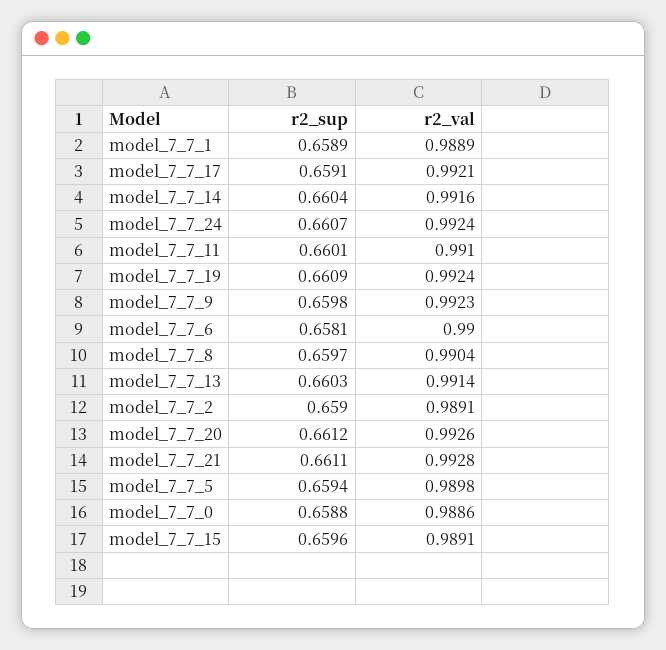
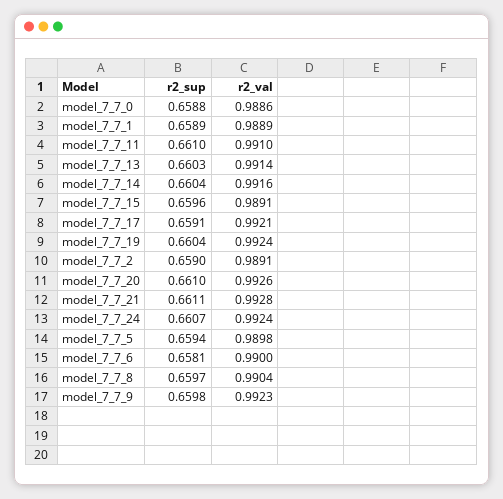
r2_sup, model_7_7_11: 0.6601 -> 0.661
r2_sup, model_7_7_19: 0.6609 -> 0.6604
r2_sup, model_7_7_20: 0.6612 -> 0.661

